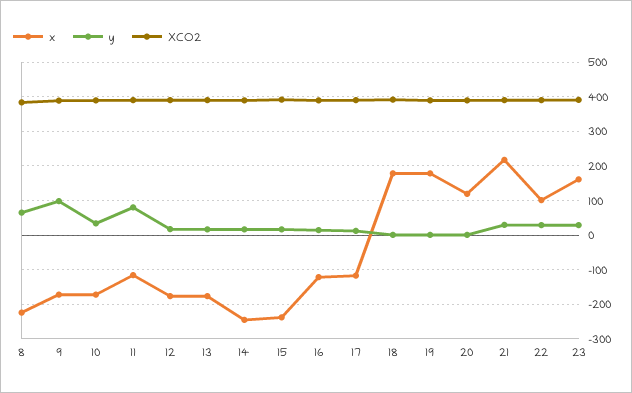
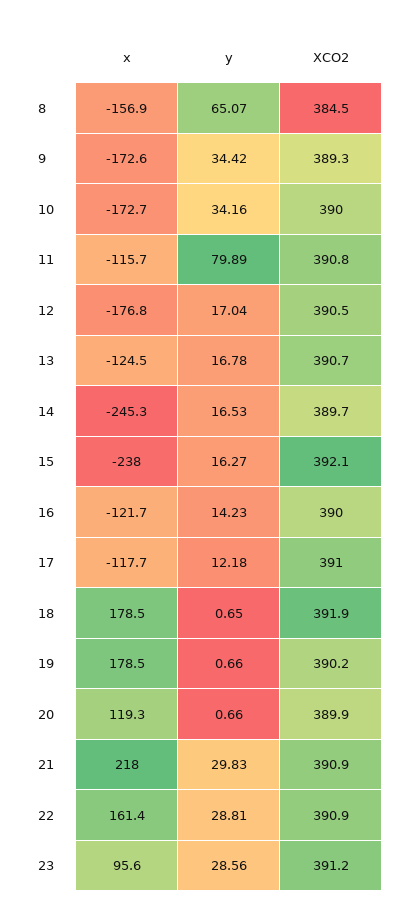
x, 8: -220 -> -156.9
y, 9: 100 -> 34.42
x, 13: -180 -> -124.5
x, 22: 100 -> 161.4
x, 23: 160 -> 95.6

